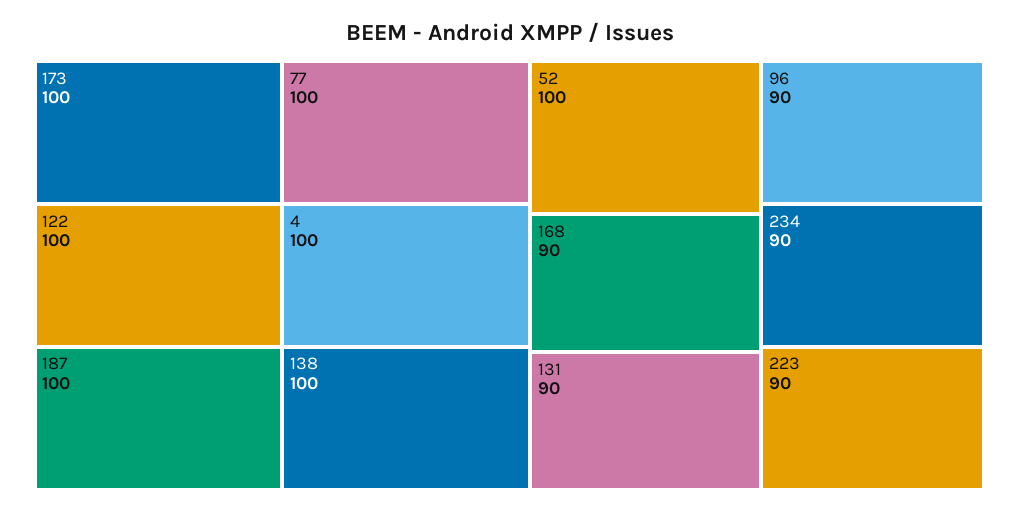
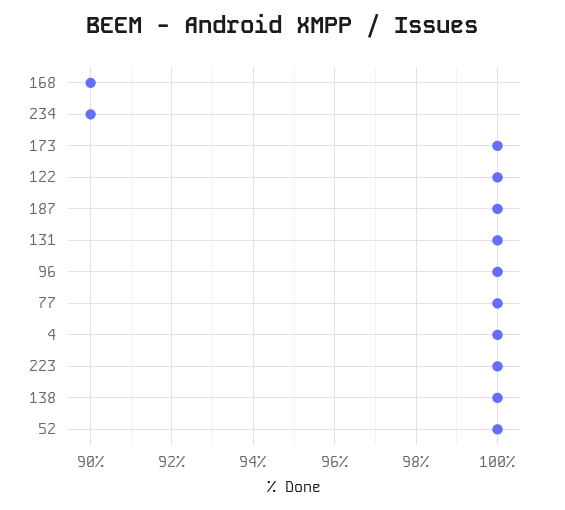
131: 90 -> 100
96: 90 -> 100
223: 90 -> 100

